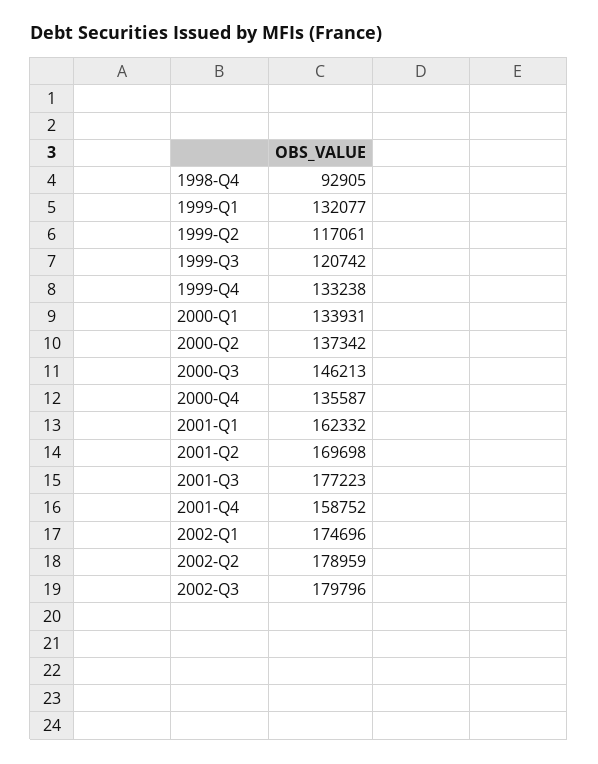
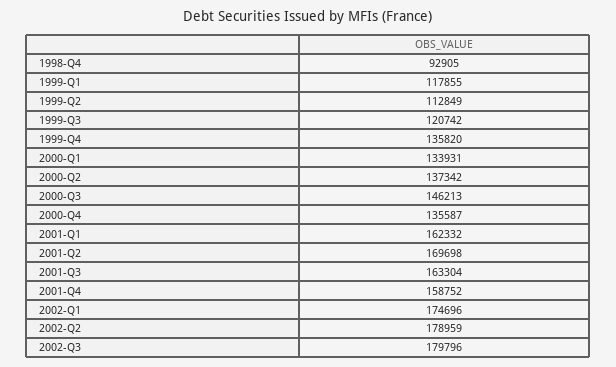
1999-Q1: 132077 -> 117855
1999-Q2: 117061 -> 112849
1999-Q4: 133238 -> 135820
2001-Q3: 177223 -> 163304

